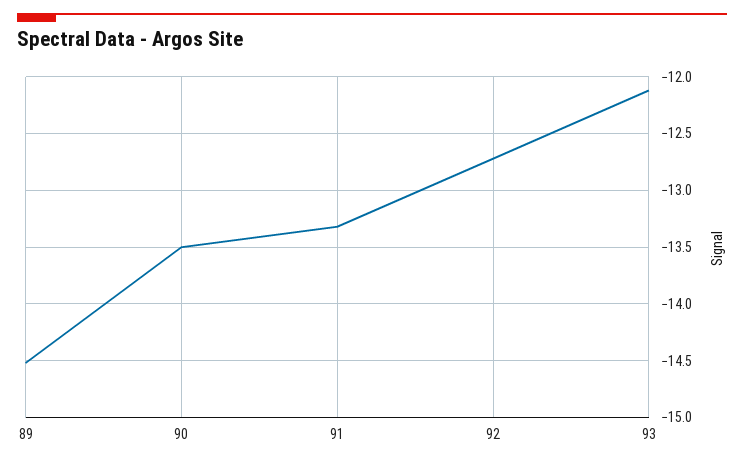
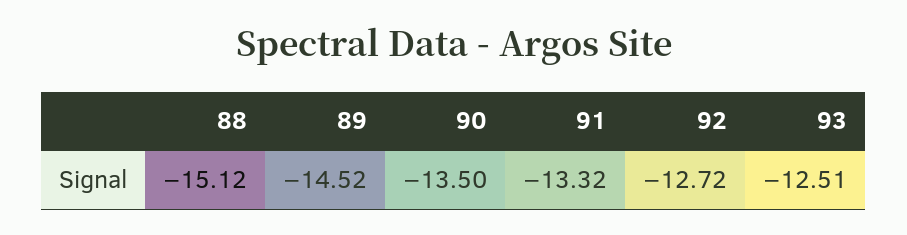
93: -12.1 -> -12.51
88: none -> -15.12

